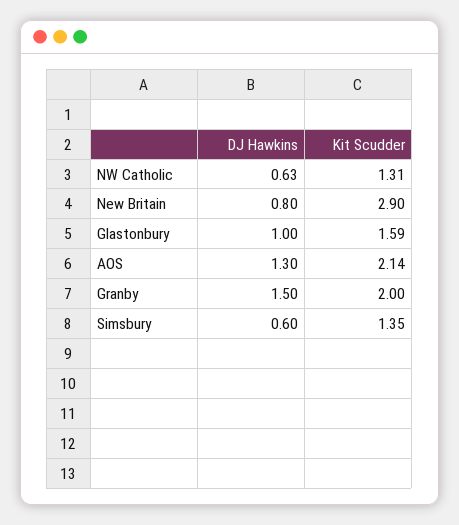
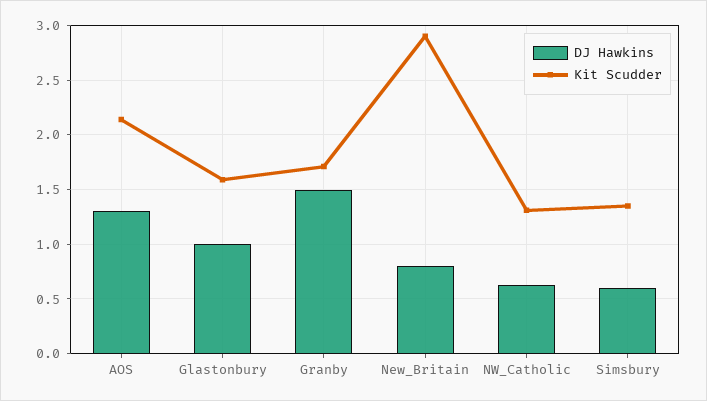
Kit Scudder, Granby: 2 -> 1.7

